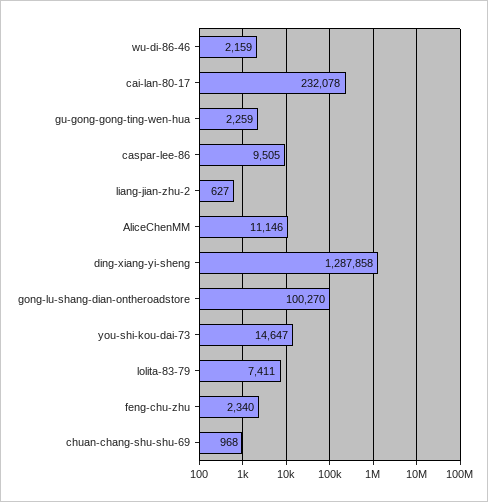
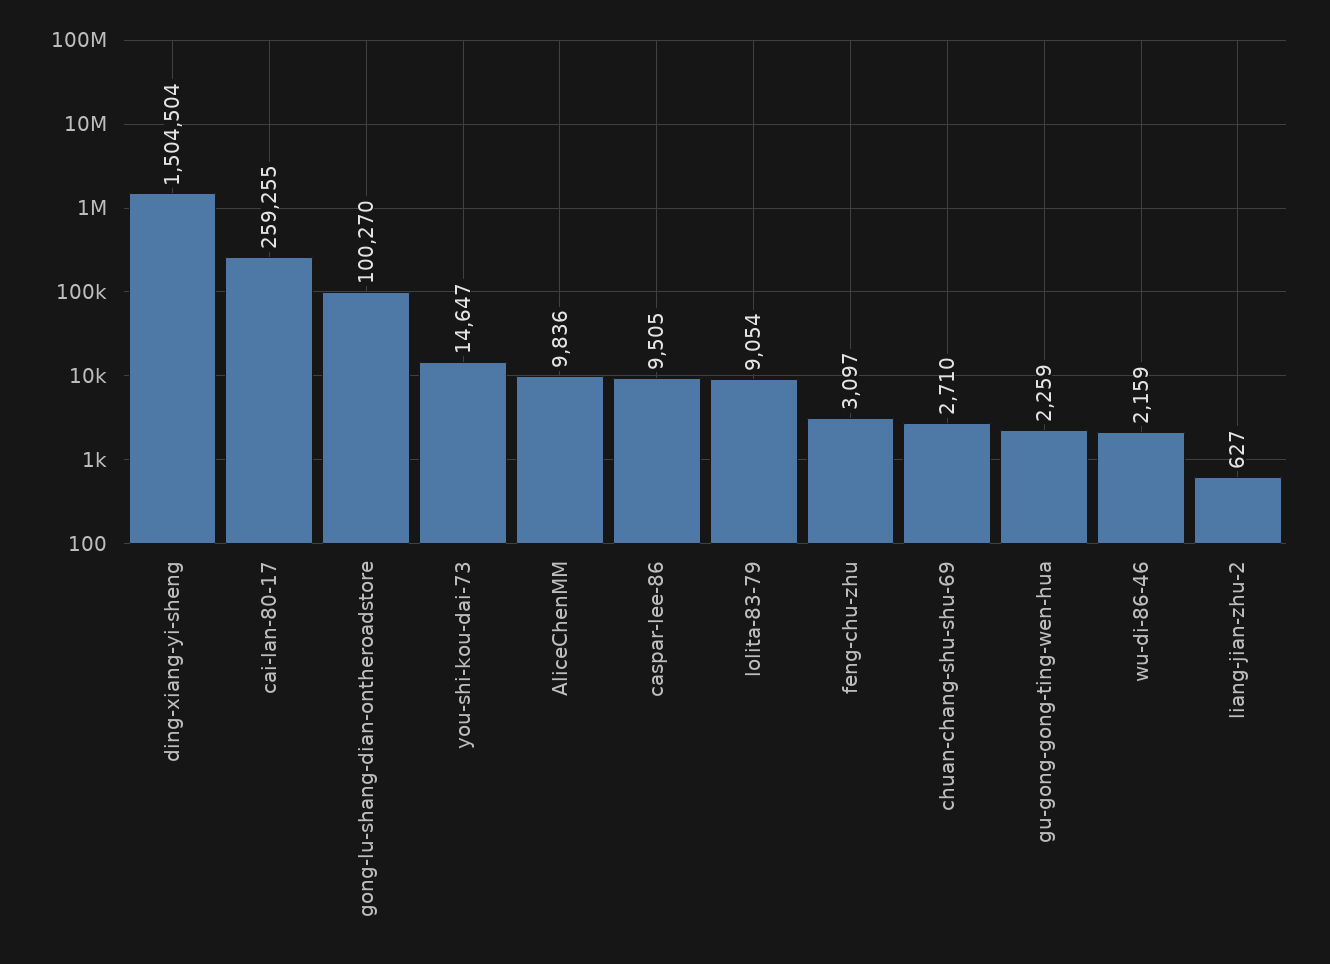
cai-lan-80-17: 232078 -> 259255
AliceChenMM: 11146 -> 9836
ding-xiang-yi-sheng: 1287858 -> 1504504
lolita-83-79: 7411 -> 9054
feng-chu-zhu: 2340 -> 3097
chuan-chang-shu-shu-69: 968 -> 2710

